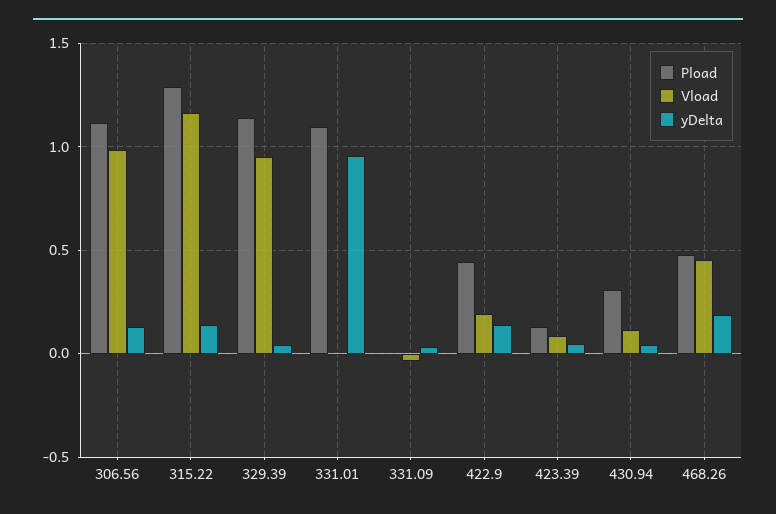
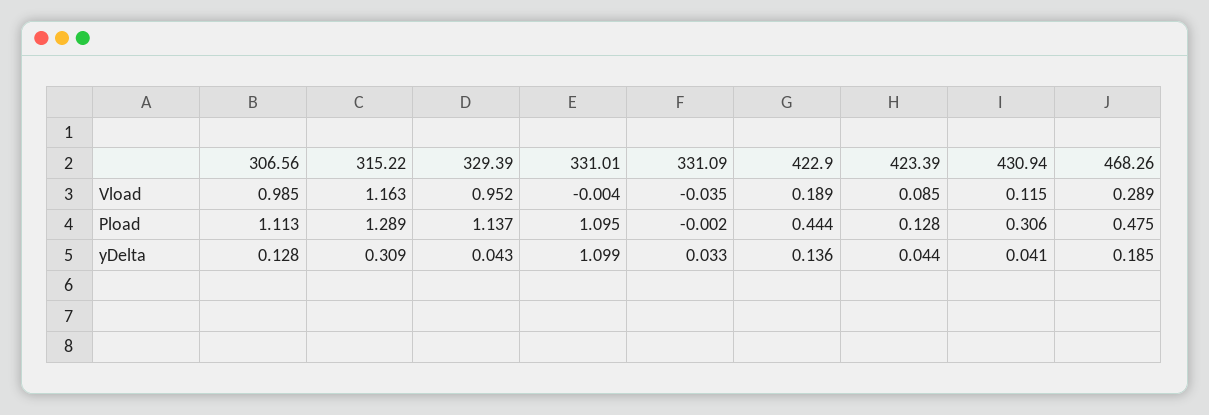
yDelta, 315.22: 0.15 -> 0.309
yDelta, 331.01: 0.95 -> 1.099
Vload, 468.26: 0.45 -> 0.289

